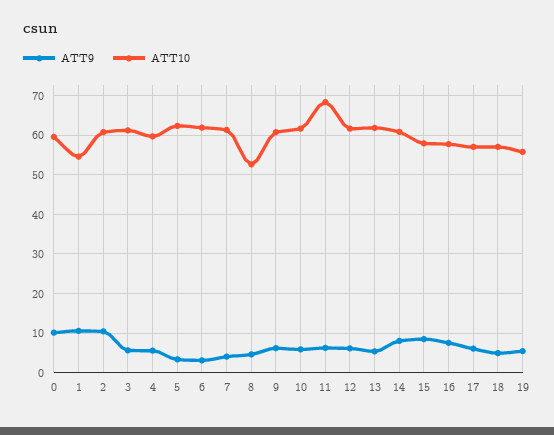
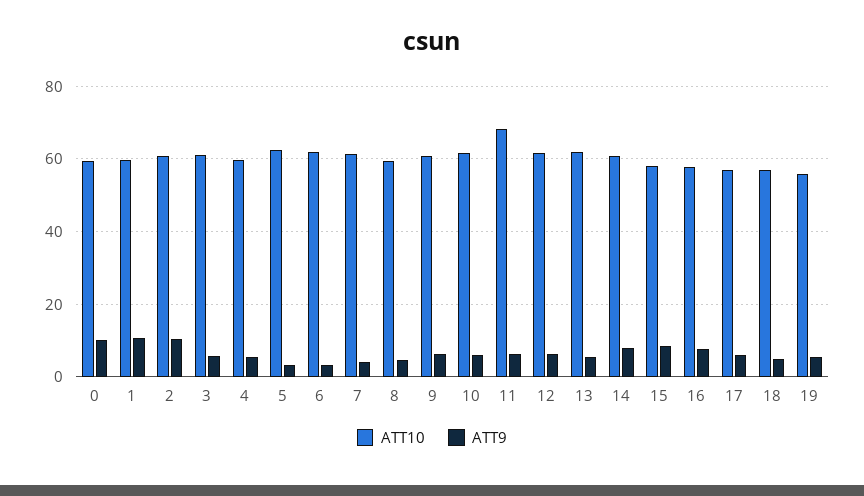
ATT10, 1: 54 -> 60
ATT10, 8: 52 -> 60

